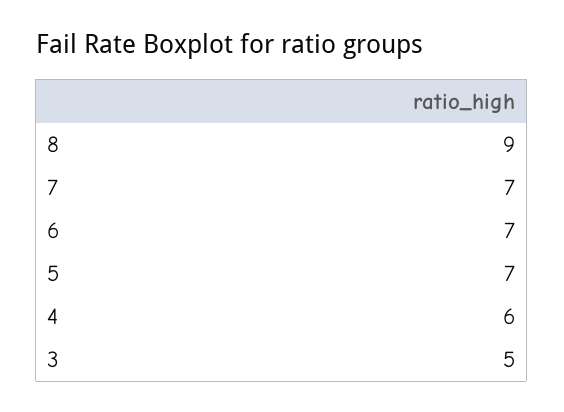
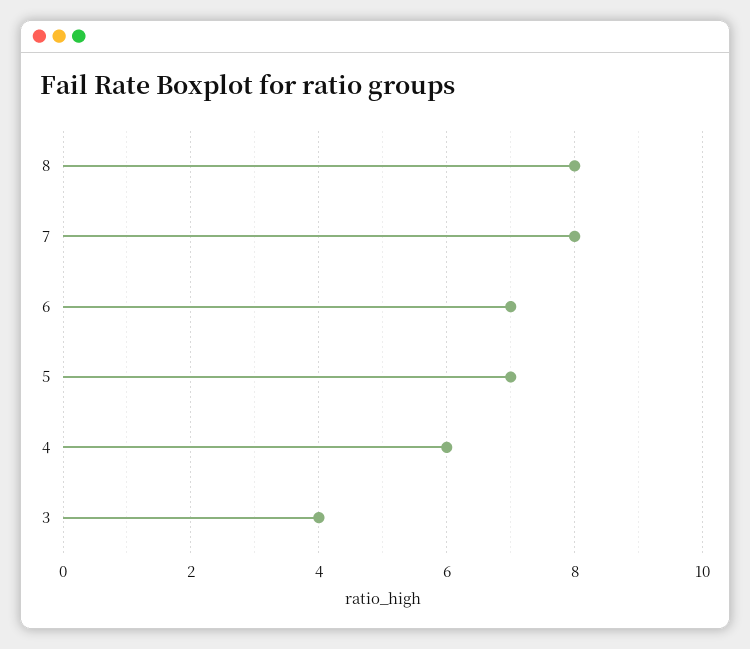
8: 9 -> 8
7: 7 -> 8
3: 5 -> 4

